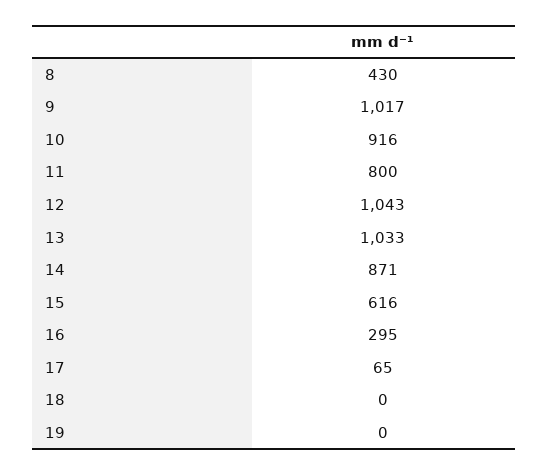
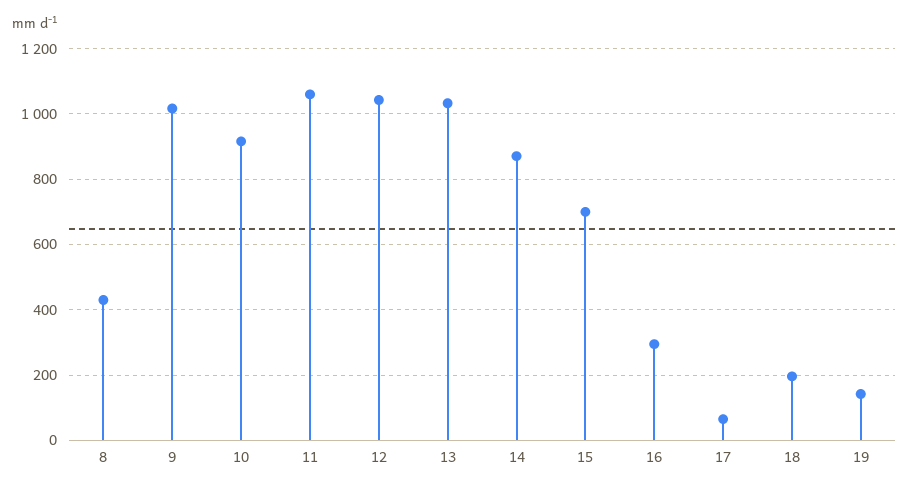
11: 800 -> 1060
15: 616 -> 700
18: 0 -> 200
19: 0 -> 140

